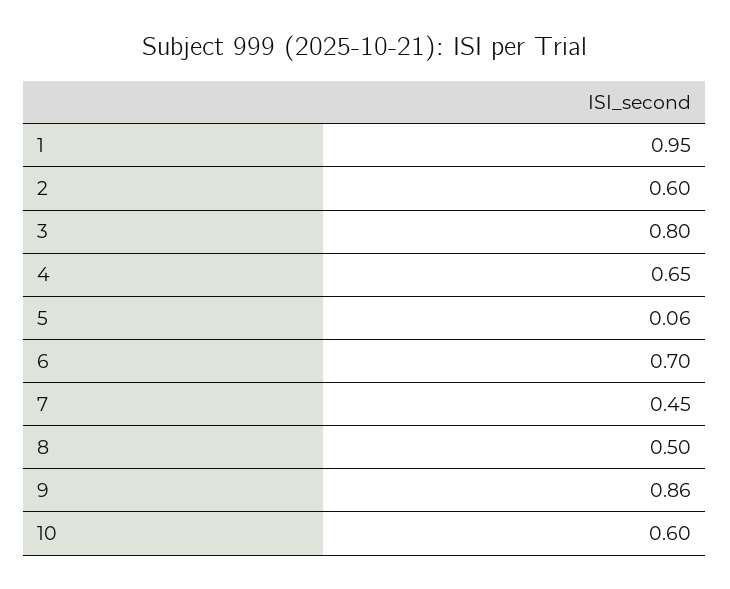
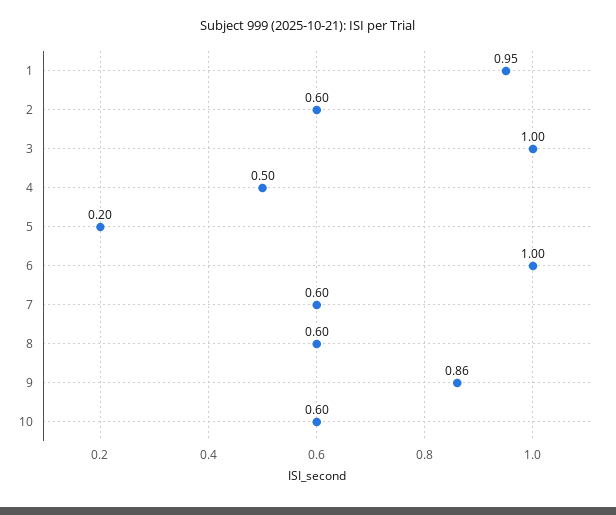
3: 0.8 -> 1
4: 0.65 -> 0.5
5: 0.06 -> 0.2
6: 0.7 -> 1
7: 0.45 -> 0.6
8: 0.5 -> 0.6

